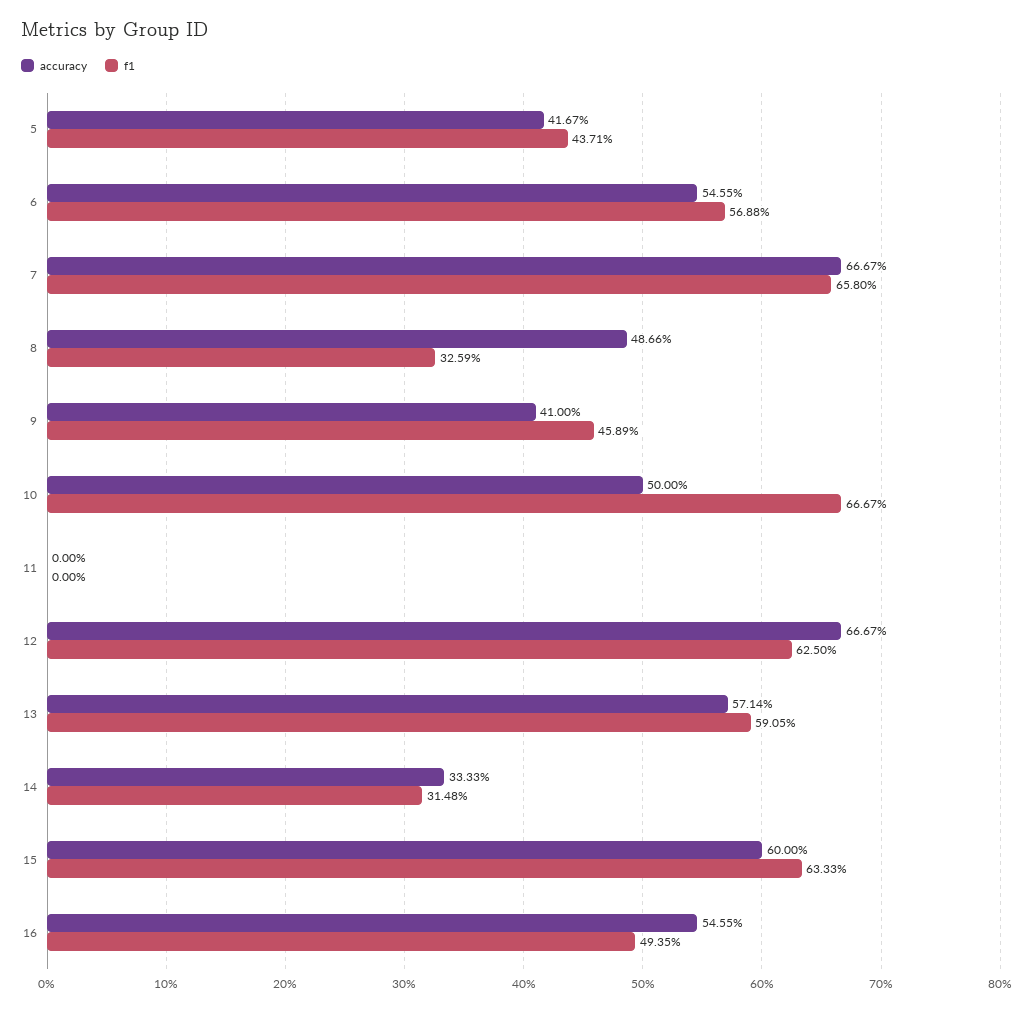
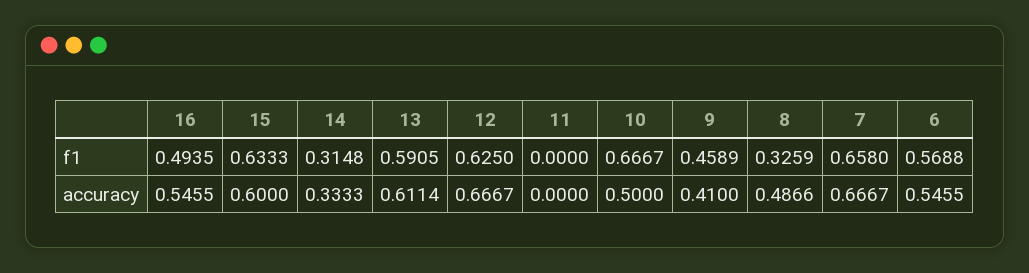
accuracy, 5: 0.4167 -> none
f1, 5: 0.4371 -> none
accuracy, 13: 0.5714 -> 0.6114

